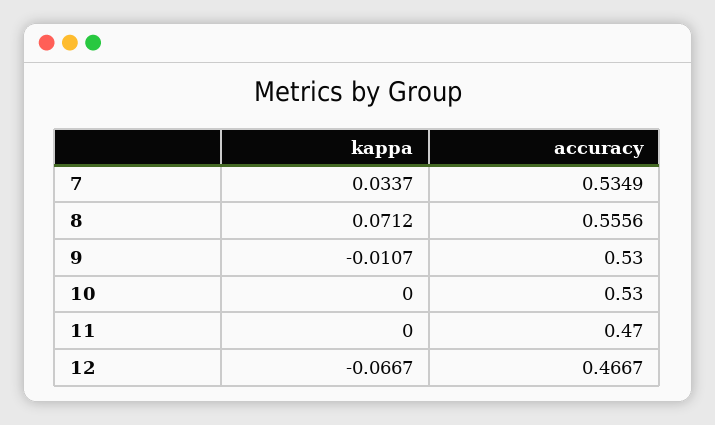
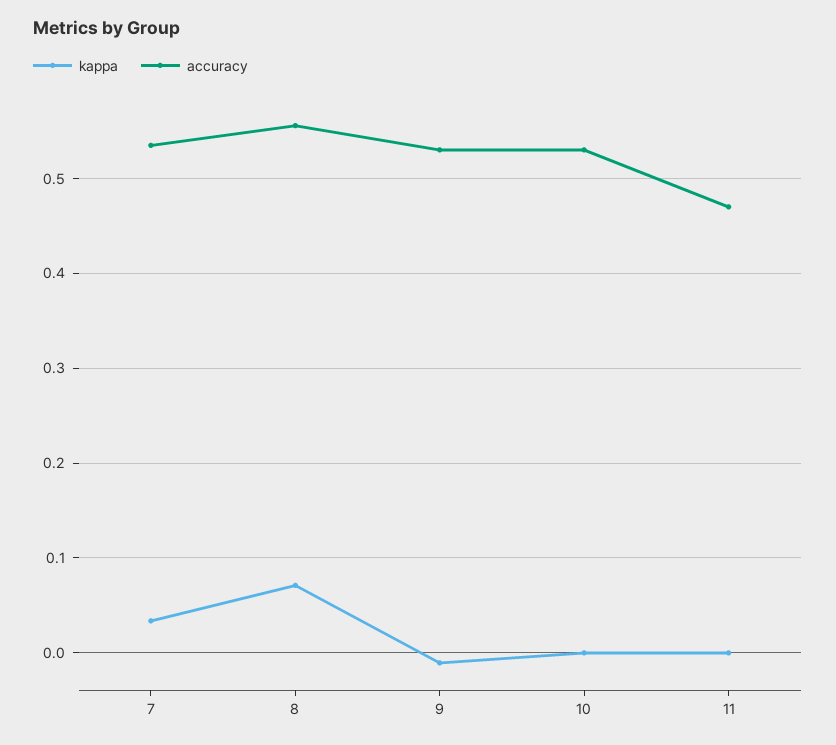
kappa, 12: -0.0667 -> none
accuracy, 12: 0.4667 -> none

